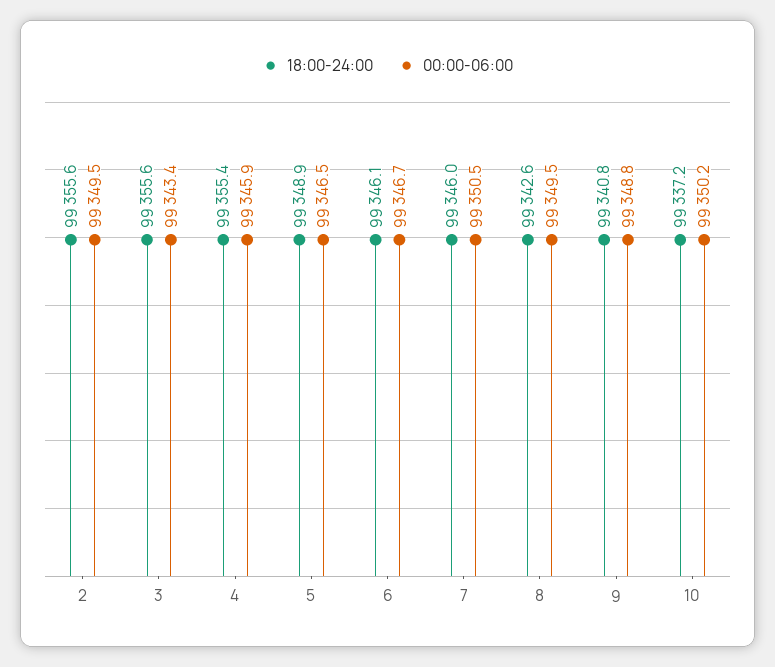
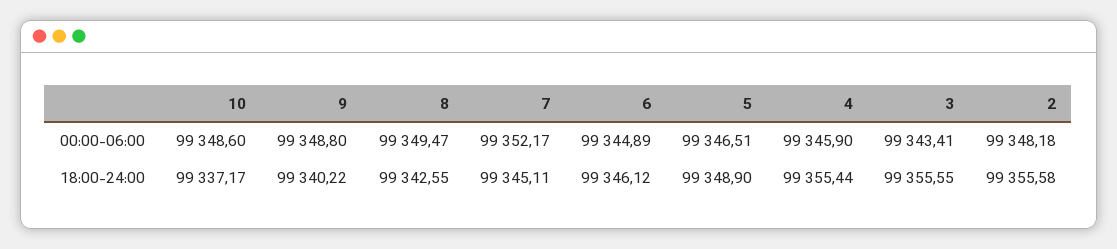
00:00-06:00, 2: 99349.5 -> 99348.18
00:00-06:00, 6: 99346.7 -> 99344.89
18:00-24:00, 7: 99346 -> 99345.11
00:00-06:00, 7: 99350.5 -> 99352.17
18:00-24:00, 9: 99340.8 -> 99340.22
00:00-06:00, 10: 99350.2 -> 99348.6

